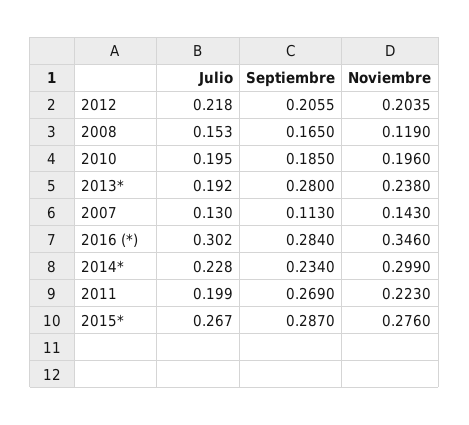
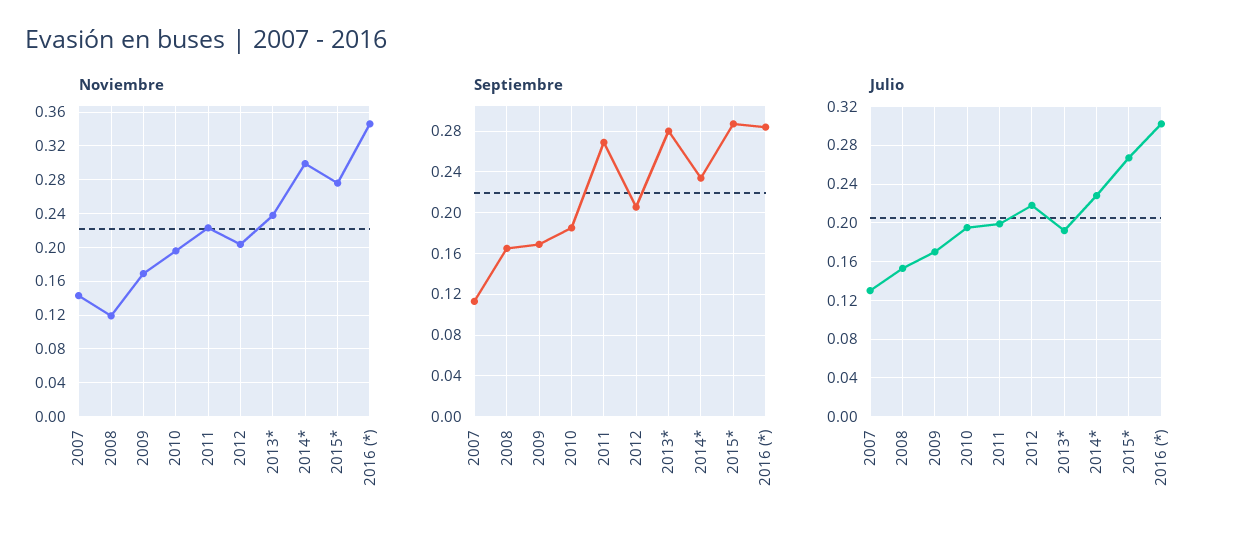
Noviembre, 2009: none -> 0.17
Septiembre, 2009: none -> 0.17
Julio, 2009: none -> 0.17

